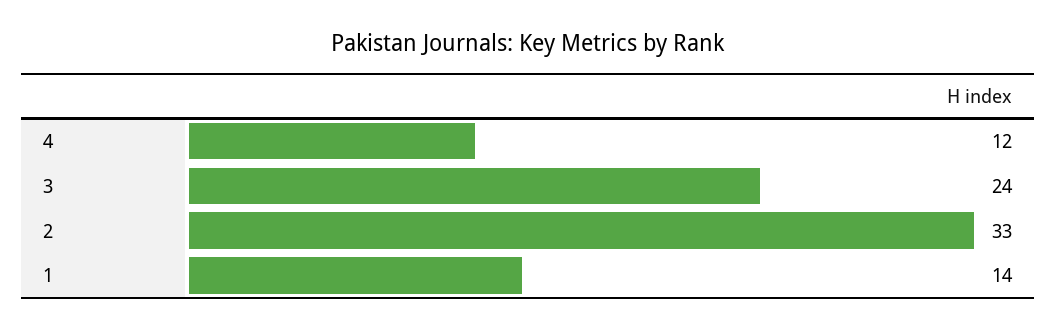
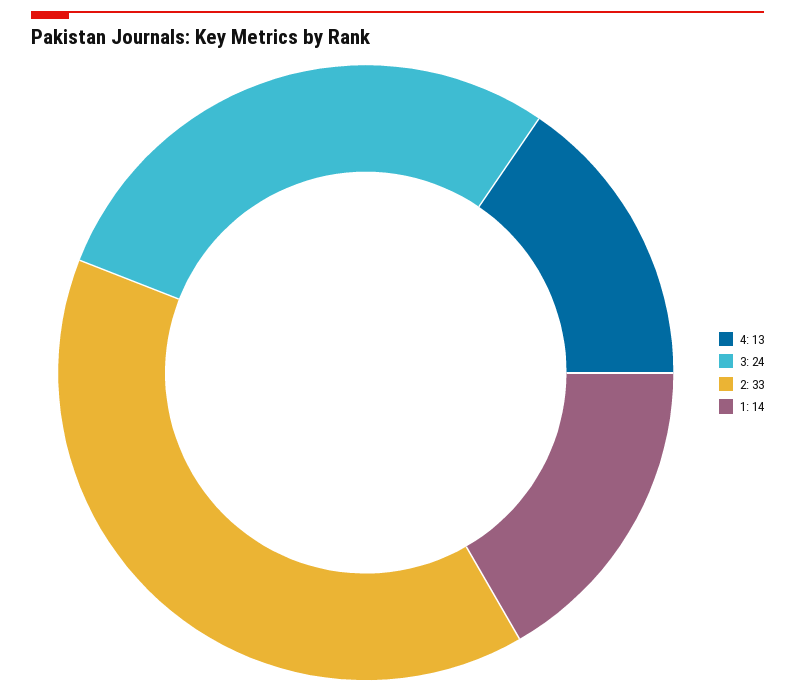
4: 12 -> 13

